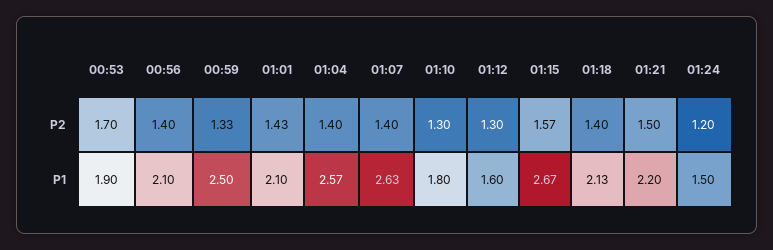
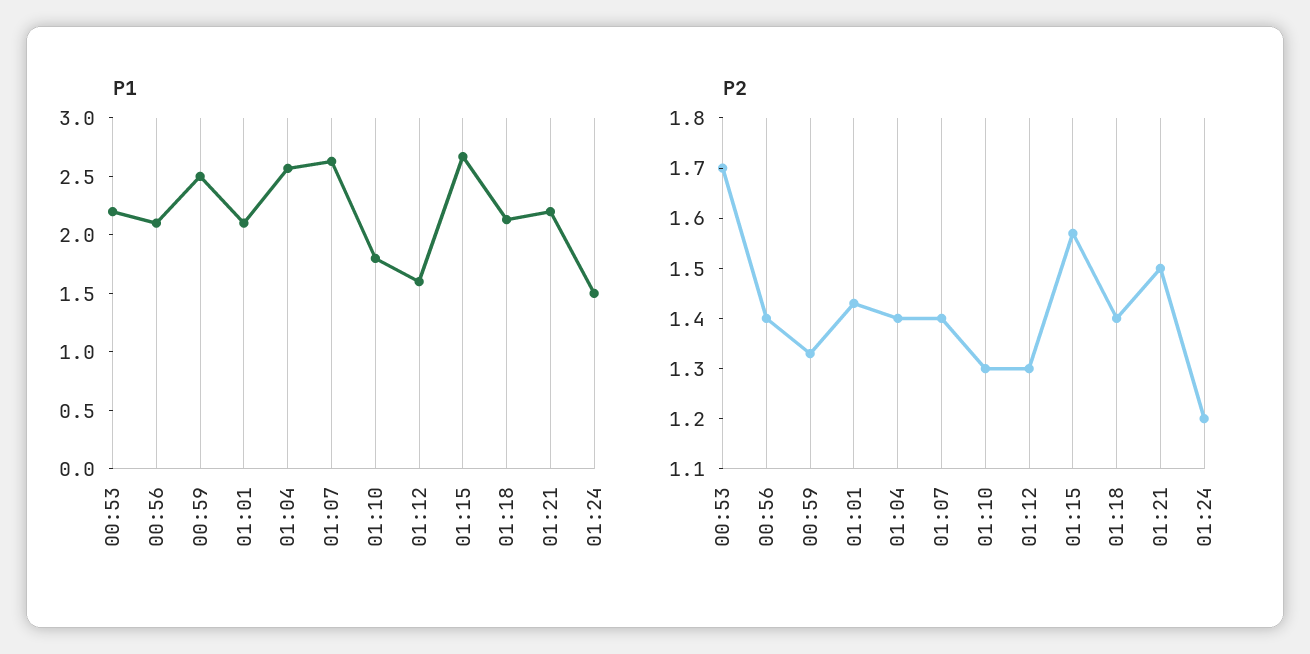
P1, 00:53: 1.9 -> 2.2

